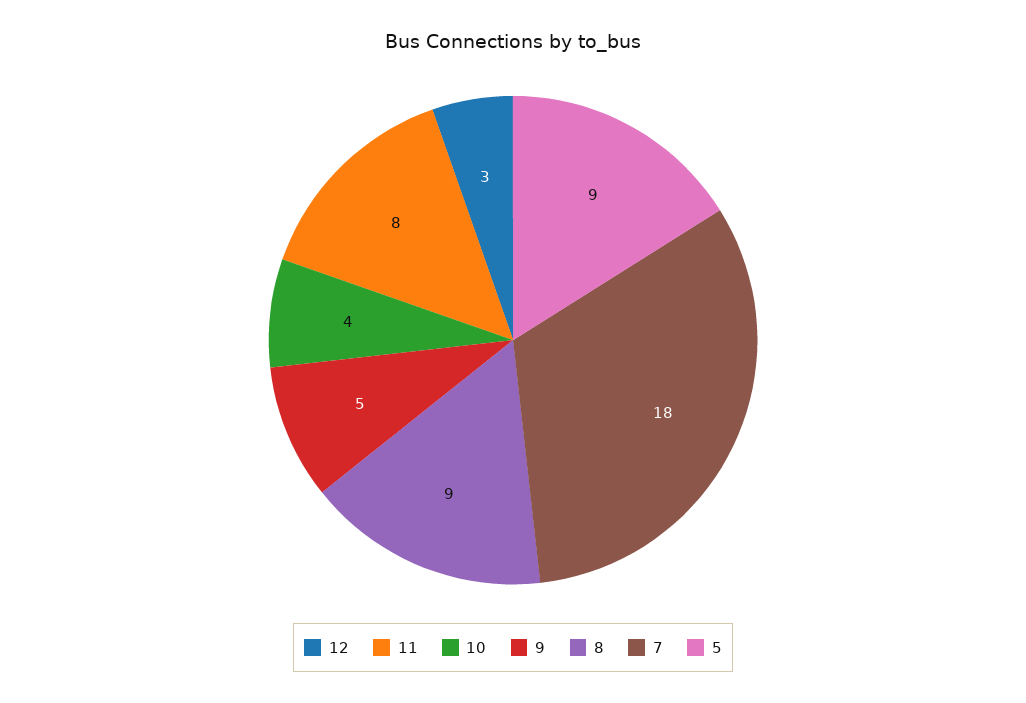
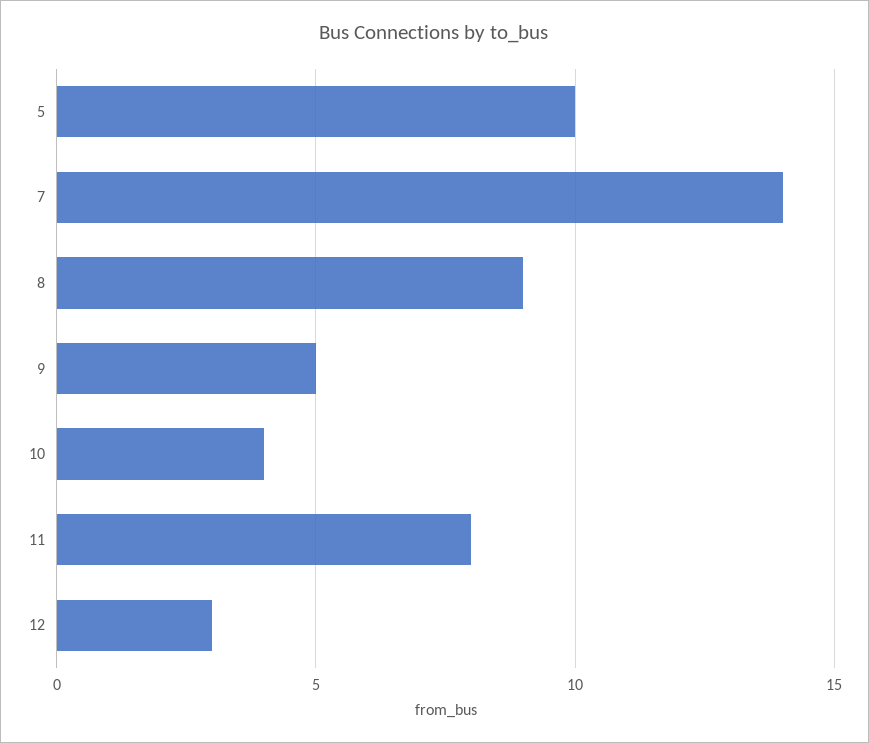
7: 18 -> 14
5: 9 -> 10

